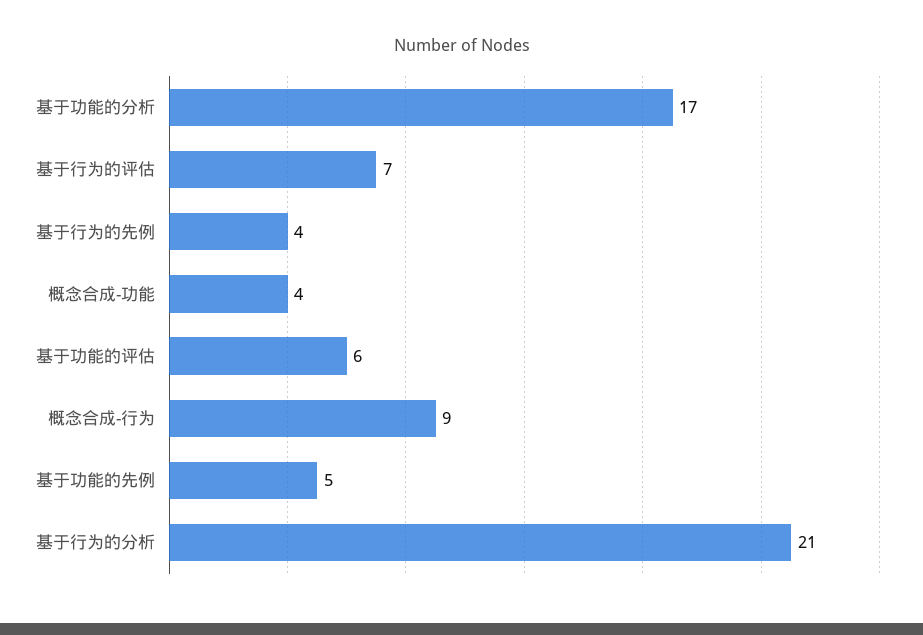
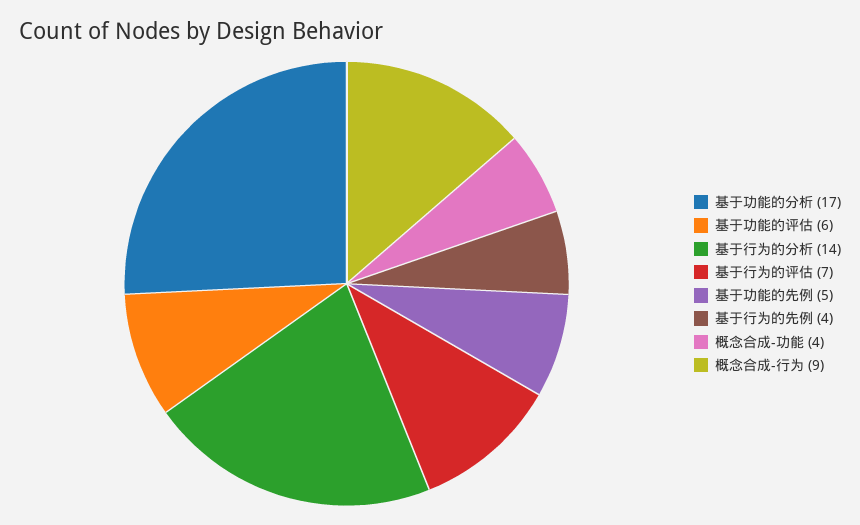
基于行为的分析: 21 -> 14

